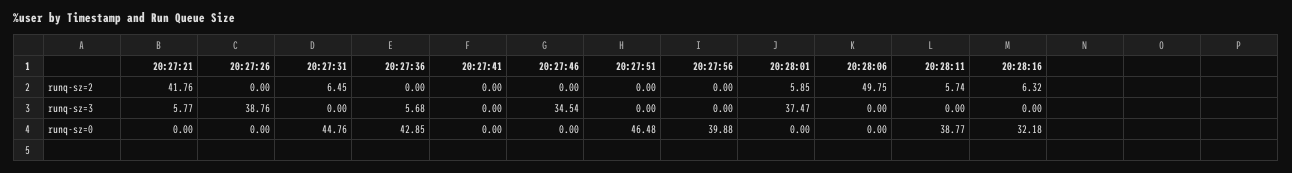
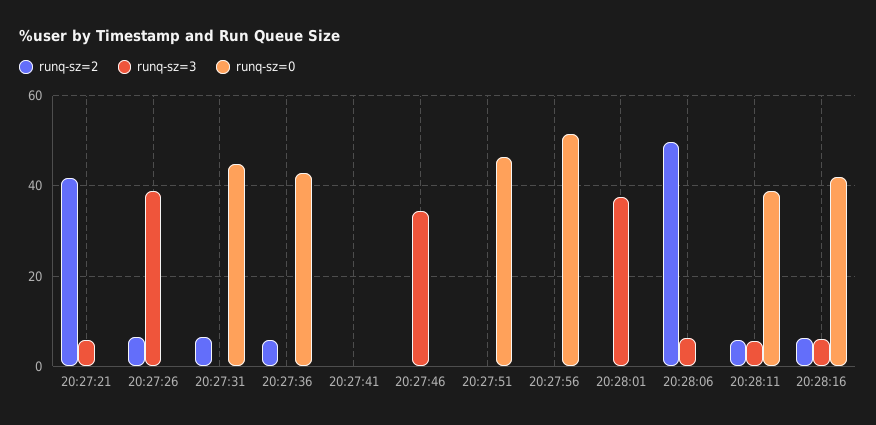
runq-sz=2, 20:27:26: 0 -> 6
runq-sz=2, 20:27:36: 0 -> 6
runq-sz=2, 20:28:01: 5.85 -> 0
runq-sz=3, 20:27:36: 5.68 -> 0
runq-sz=3, 20:28:06: 0 -> 6
runq-sz=3, 20:28:11: 0 -> 6
runq-sz=3, 20:28:16: 0 -> 6
runq-sz=0, 20:27:56: 39.88 -> 52
runq-sz=0, 20:28:16: 32.18 -> 42

